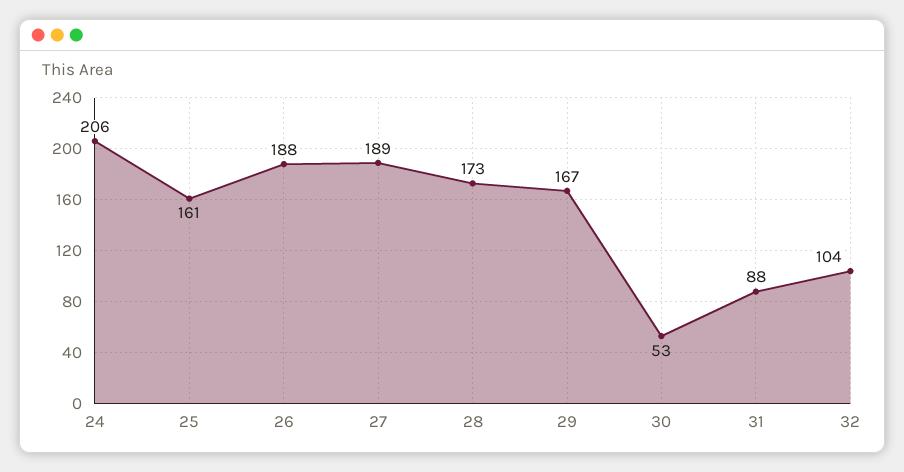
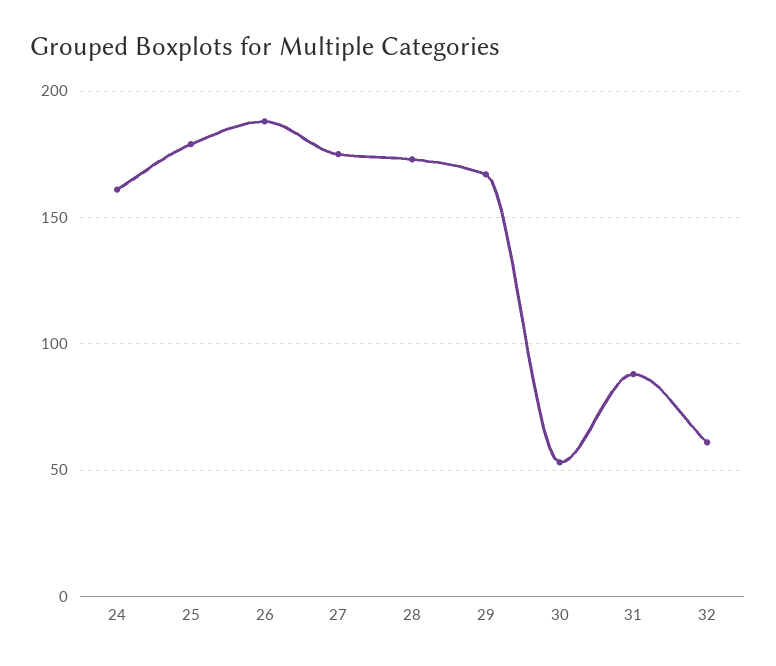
24: 206 -> 160
25: 161 -> 180
27: 189 -> 175
32: 104 -> 60

